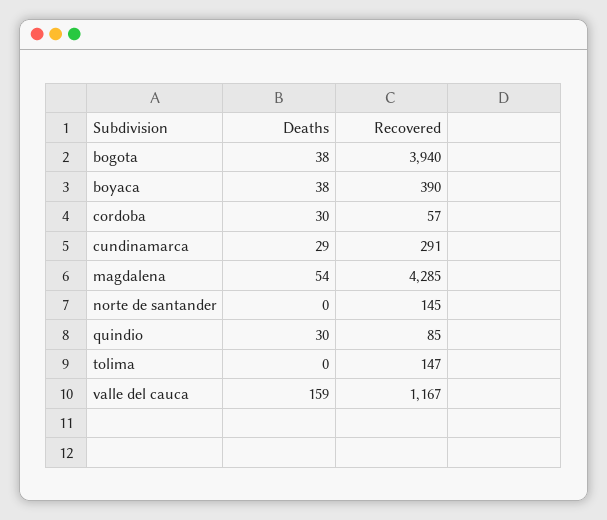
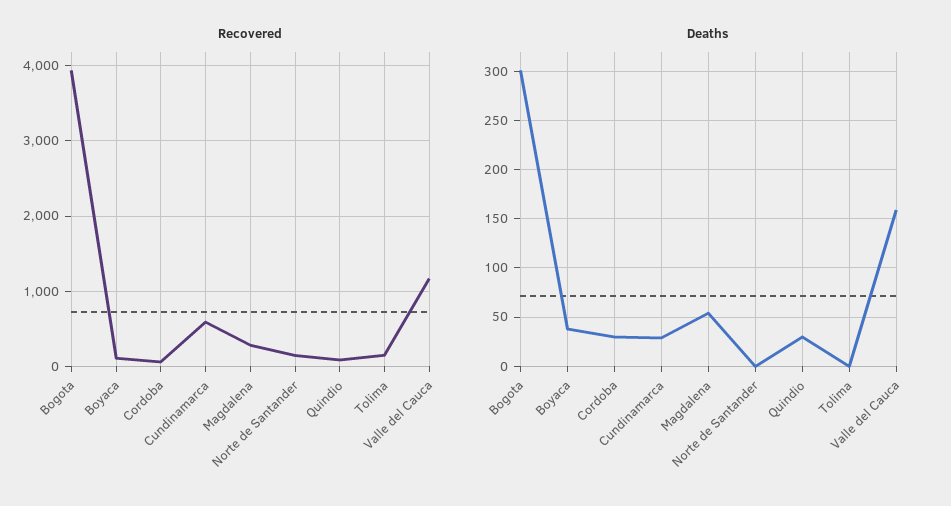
Deaths, bogota: 38 -> 300
Recovered, boyaca: 390 -> 100
Recovered, cundinamarca: 291 -> 600
Recovered, magdalena: 4285 -> 300

